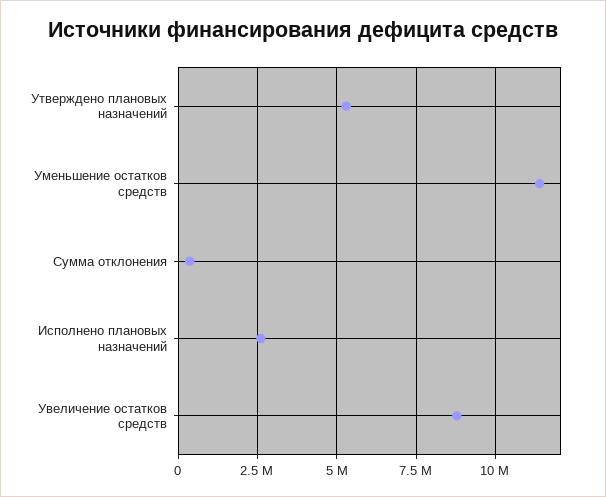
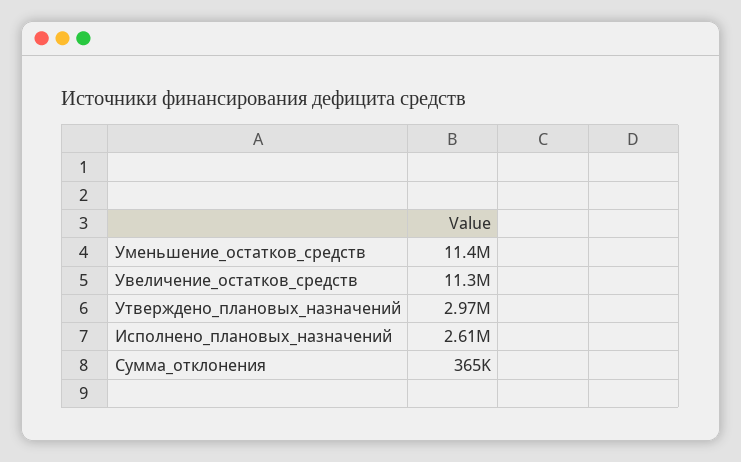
Утверждено плановых назначений: 5250000 -> 2970000
Увеличение остатков средств: 8750000 -> 11300000

